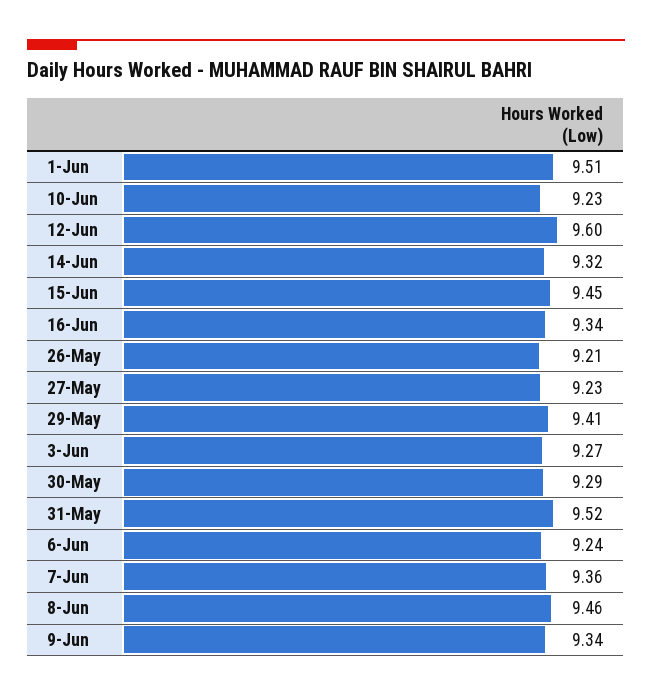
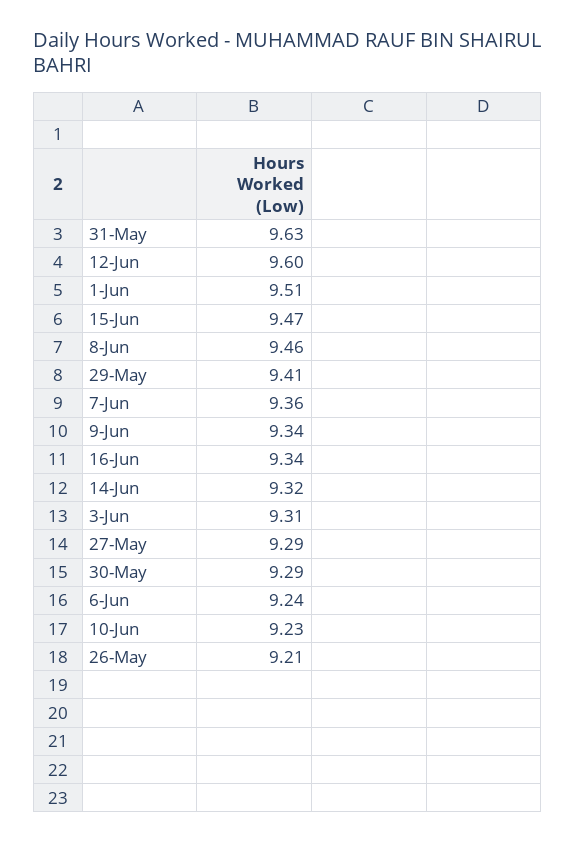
15-Jun: 9.45 -> 9.47
27-May: 9.23 -> 9.29
3-Jun: 9.27 -> 9.31
31-May: 9.52 -> 9.63

